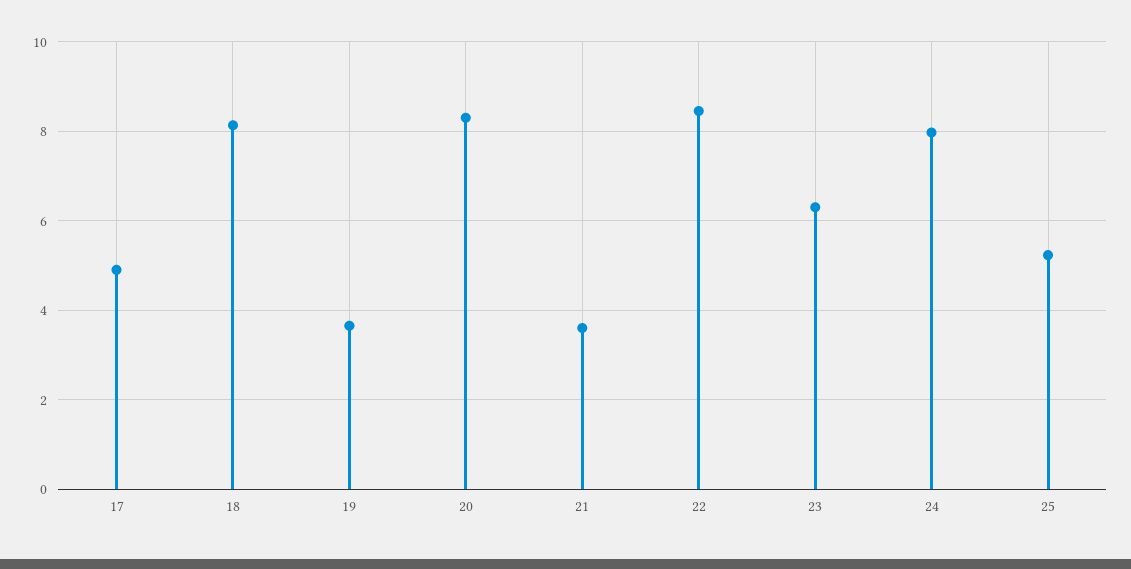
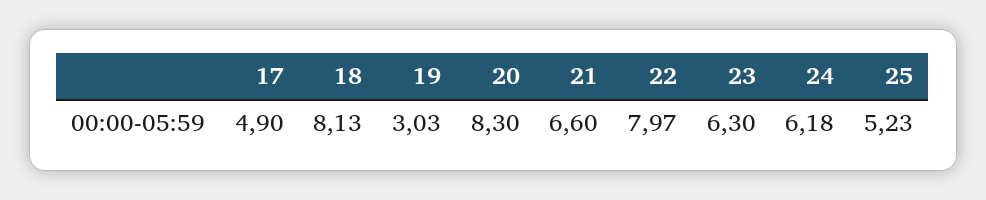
19: 3.6 -> 3.03
21: 3.6 -> 6.6
22: 8.4 -> 7.97
24: 8 -> 6.18

